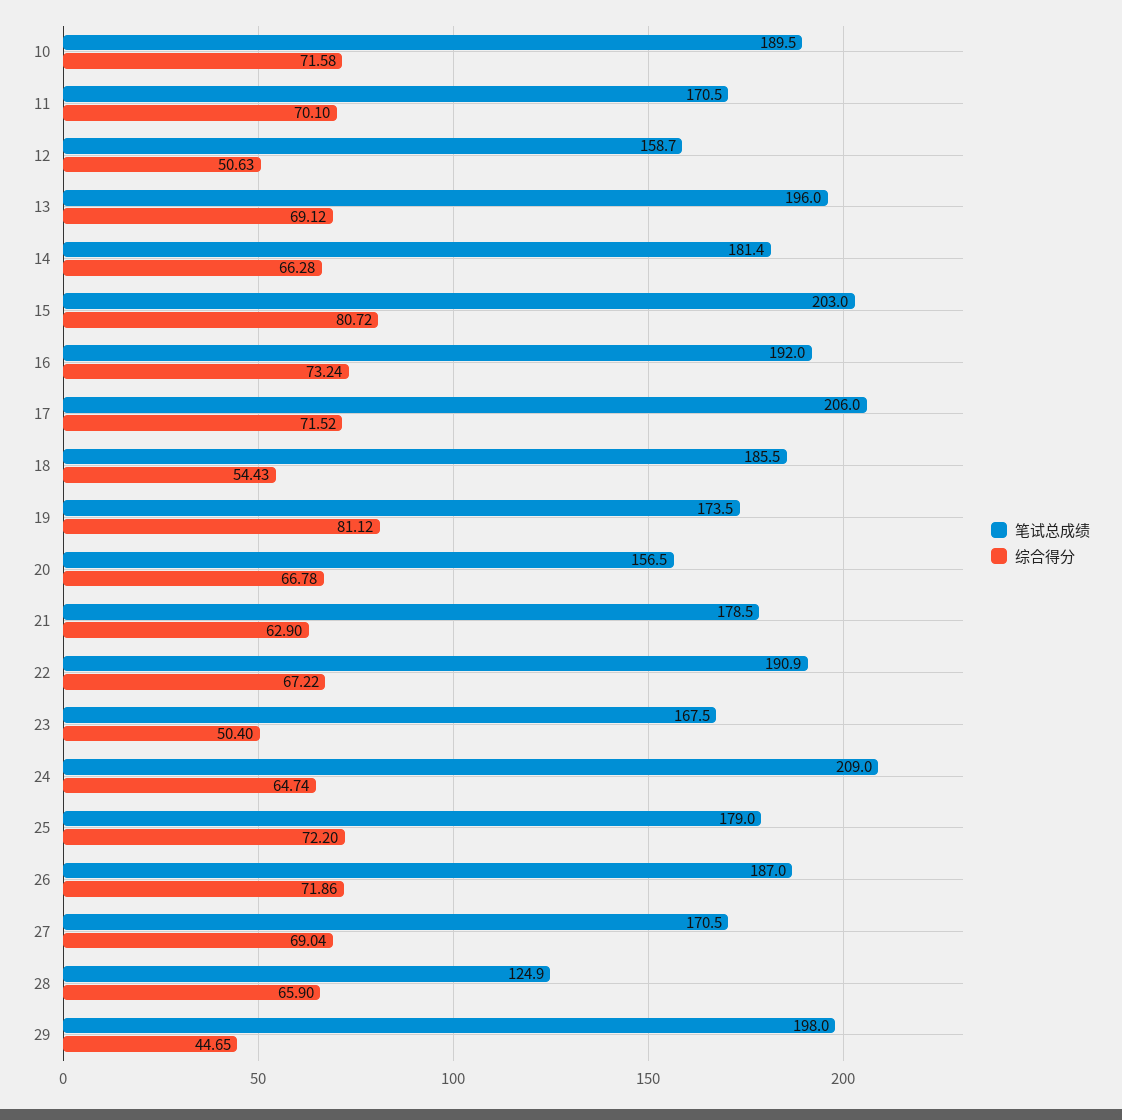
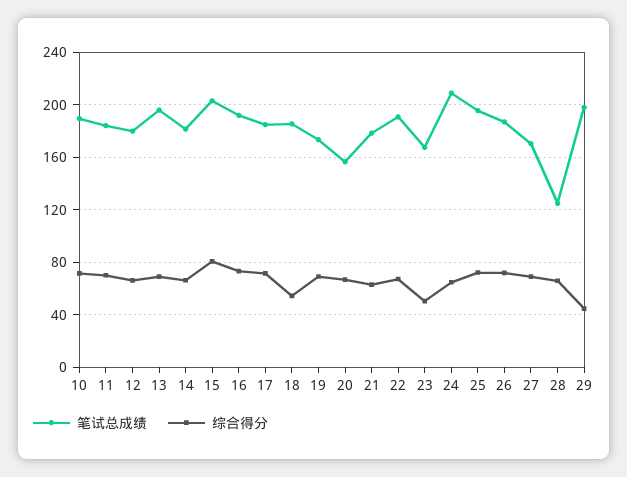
笔试总成绩, 11: 170.5 -> 185
笔试总成绩, 12: 158.7 -> 180
综合得分, 12: 50.63 -> 65
笔试总成绩, 17: 206 -> 185
综合得分, 19: 81.12 -> 70
笔试总成绩, 25: 179 -> 195

